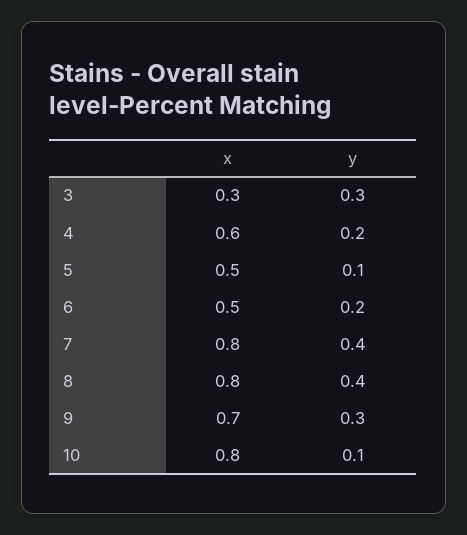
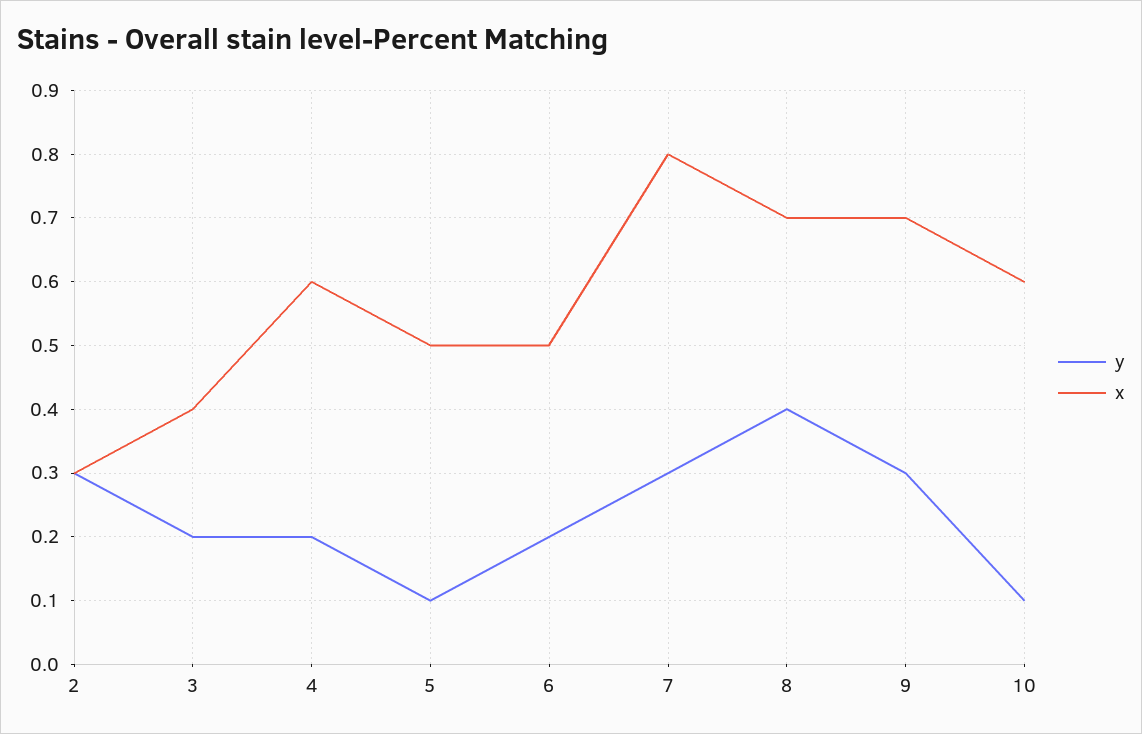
x, 3: 0.3 -> 0.4
y, 3: 0.3 -> 0.2
y, 7: 0.4 -> 0.3
x, 8: 0.8 -> 0.7
x, 10: 0.8 -> 0.6
y, 2: none -> 0.3
x, 2: none -> 0.3

